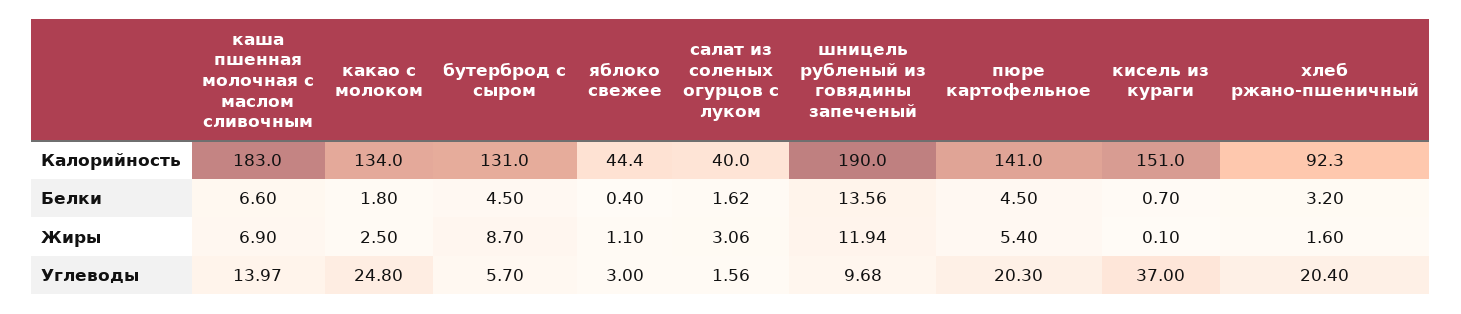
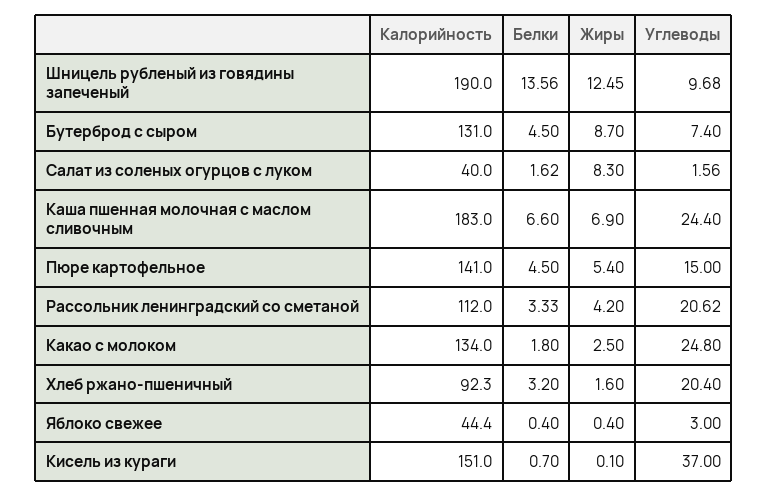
яблоко свежее, Жиры: 1.1 -> 0.4
салат из соленых огурцов с луком, Жиры: 3.06 -> 8.3
шницель рубленый из говядины запеченый, Жиры: 11.94 -> 12.45
каша пшенная молочная с маслом сливочным, Углеводы: 13.97 -> 24.4
бутерброд с сыром, Углеводы: 5.7 -> 7.4
пюре картофельное, Углеводы: 20.3 -> 15
Рассольник ленинградский со сметаной, Калорийность: none -> 112
Рассольник ленинградский со сметаной, Белки: none -> 3.33
Рассольник ленинградский со сметаной, Жиры: none -> 4.2
Рассольник ленинградский со сметаной, Углеводы: none -> 20.62

